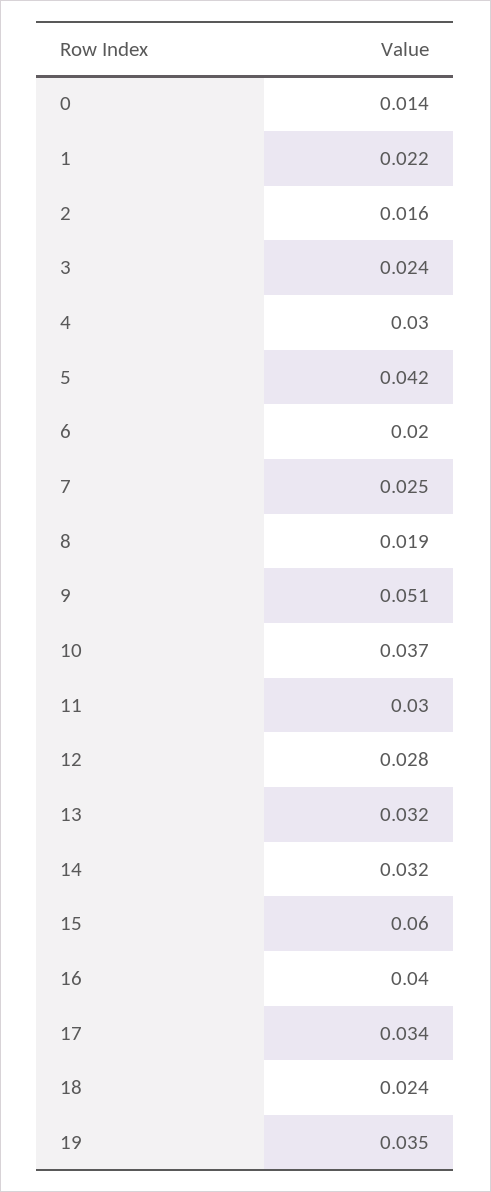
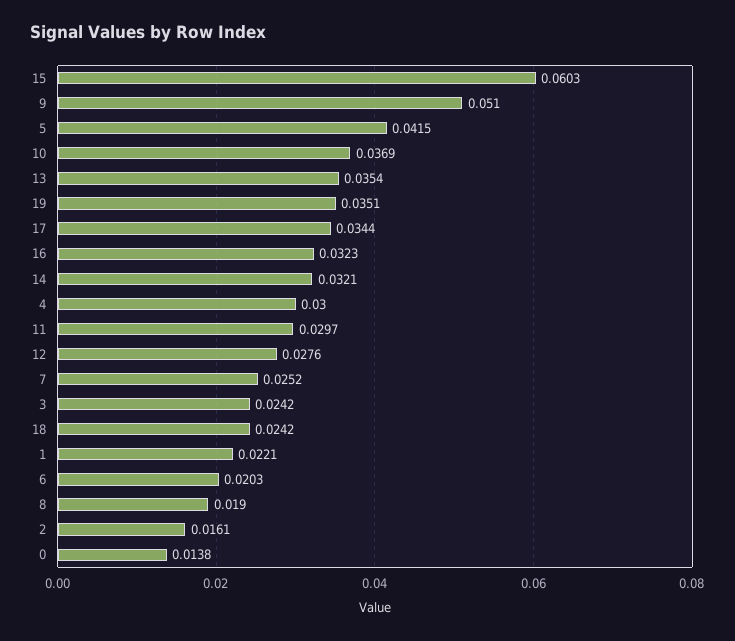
13: 0.032 -> 0.0354
16: 0.04 -> 0.0323

